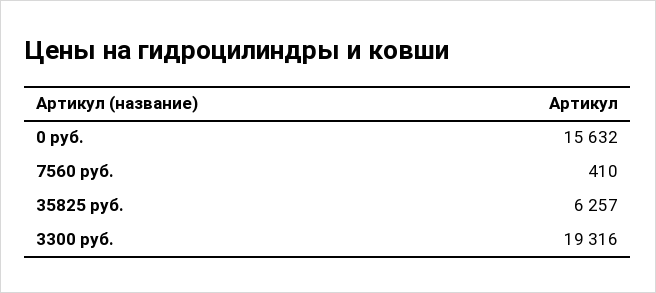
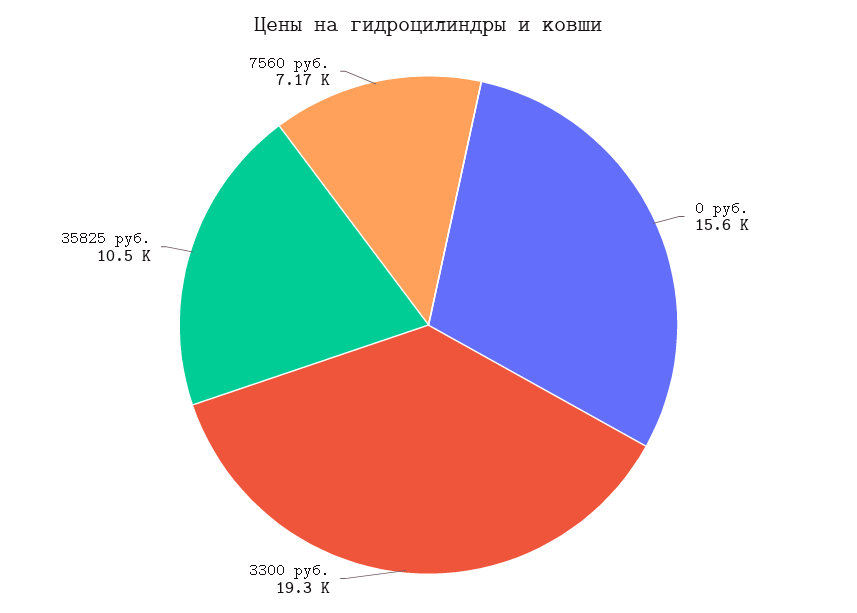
7560 руб.: 410 -> 7170
35825 руб.: 6257 -> 10500

